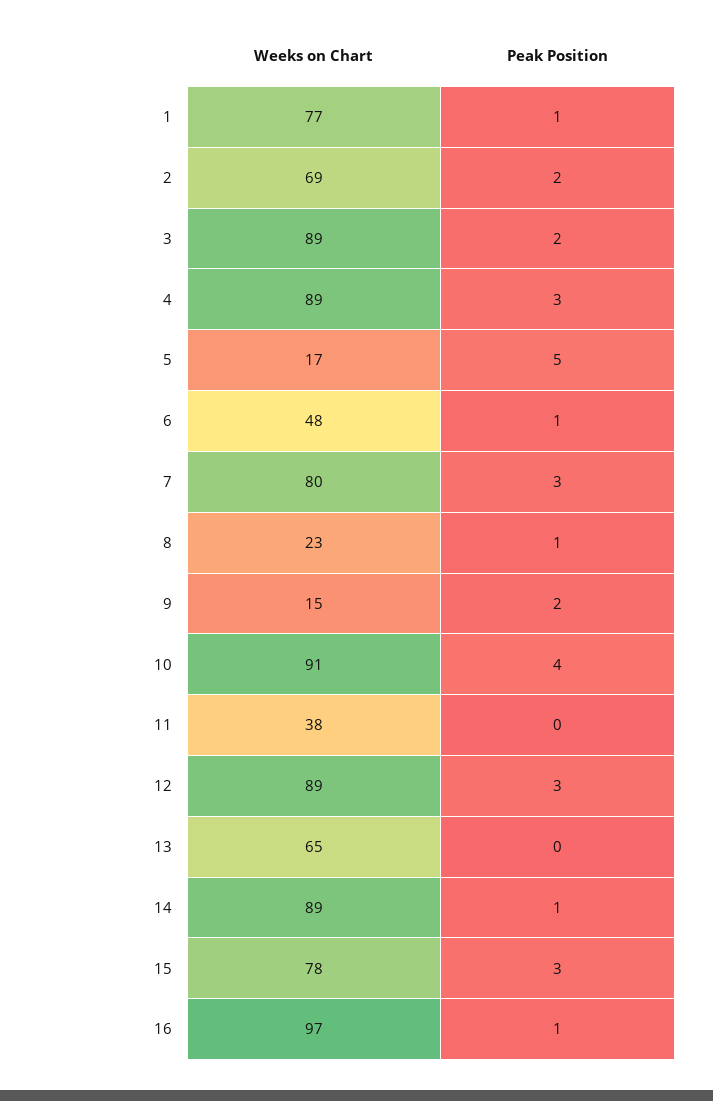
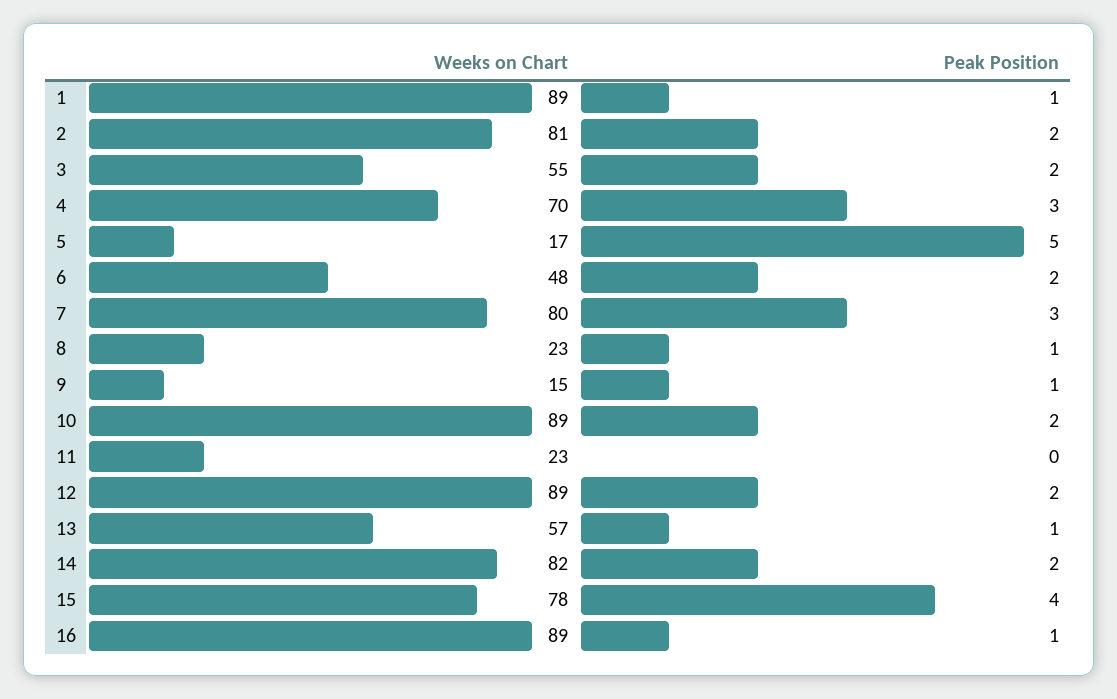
Weeks on Chart, 1: 77 -> 89
Weeks on Chart, 2: 69 -> 81
Weeks on Chart, 3: 89 -> 55
Weeks on Chart, 4: 89 -> 70
Peak Position, 6: 1 -> 2
Peak Position, 9: 2 -> 1
Weeks on Chart, 10: 91 -> 89
Peak Position, 10: 4 -> 2
Weeks on Chart, 11: 38 -> 23
Peak Position, 12: 3 -> 2
Weeks on Chart, 13: 65 -> 57
Peak Position, 13: 0 -> 1
Weeks on Chart, 14: 89 -> 82
Peak Position, 14: 1 -> 2
Peak Position, 15: 3 -> 4
Weeks on Chart, 16: 97 -> 89

